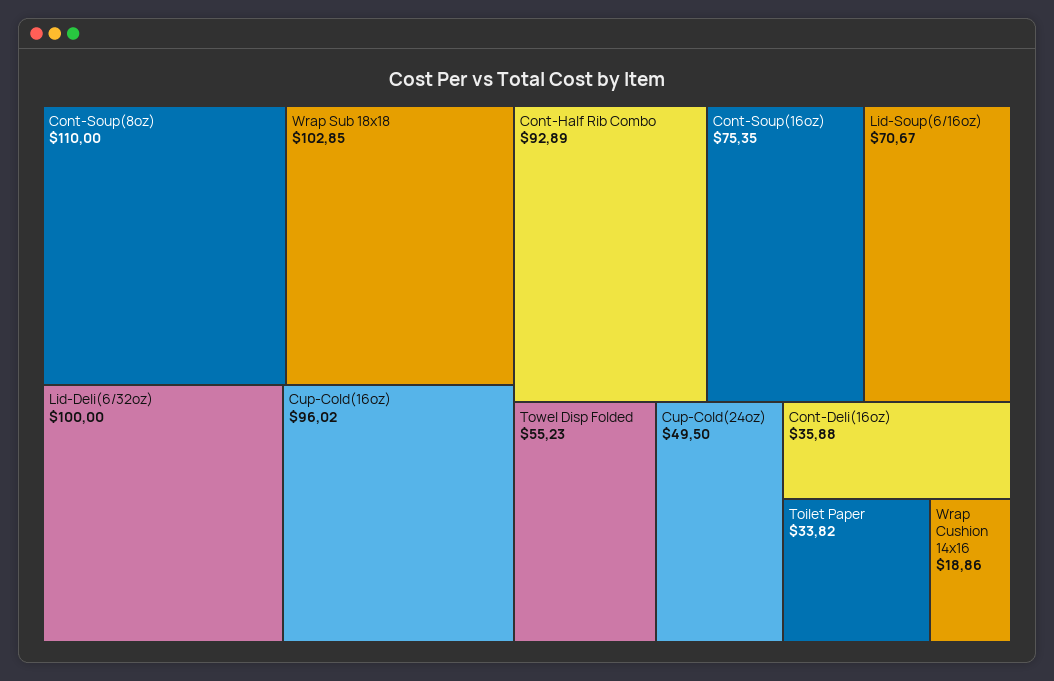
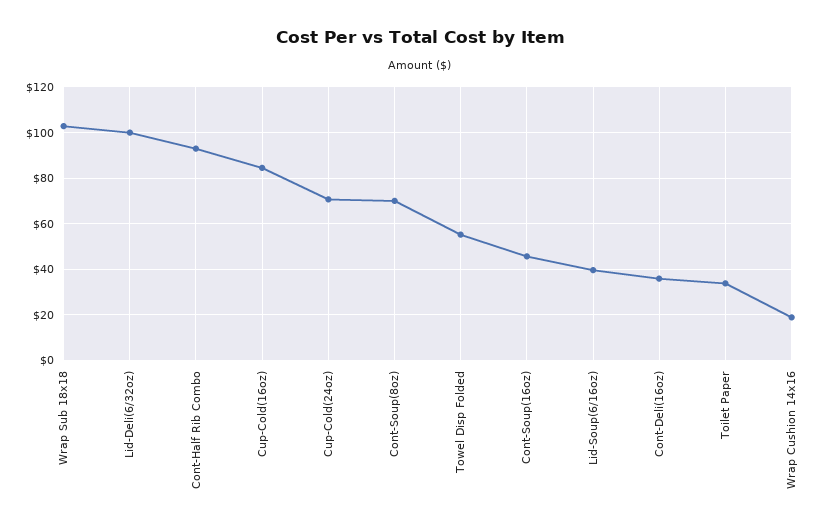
Cont-Soup(8oz): 110 -> 70
Cup-Cold(16oz): 96.02 -> 85
Cont-Soup(16oz): 75.35 -> 45
Lid-Soup(6/16oz): 70.67 -> 40
Cup-Cold(24oz): 49.5 -> 70

